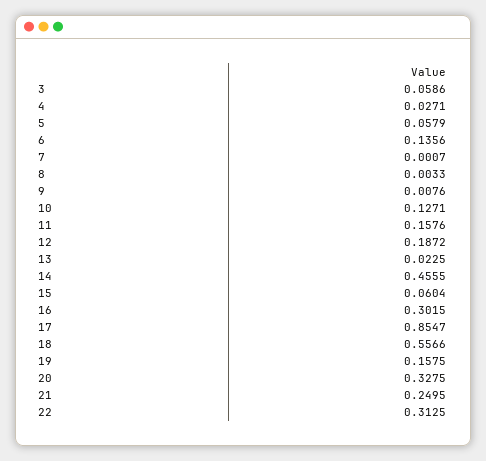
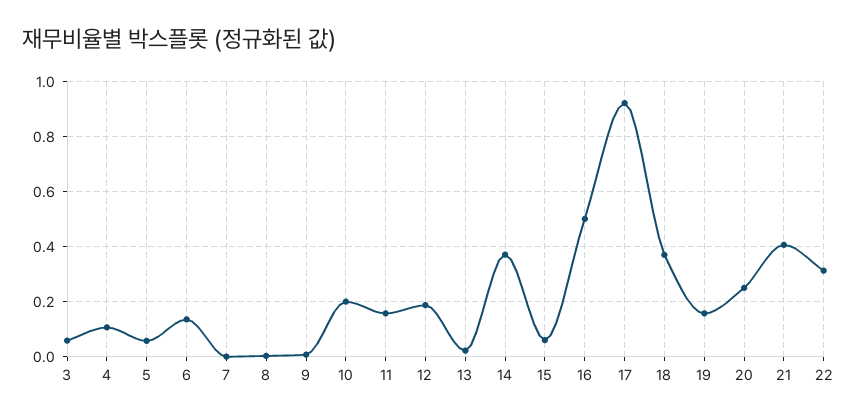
4: 0.0271 -> 0.1
10: 0.1271 -> 0.2
14: 0.4555 -> 0.375
16: 0.3015 -> 0.5
17: 0.8547 -> 0.925
18: 0.5566 -> 0.375
20: 0.3275 -> 0.25
21: 0.2495 -> 0.4

